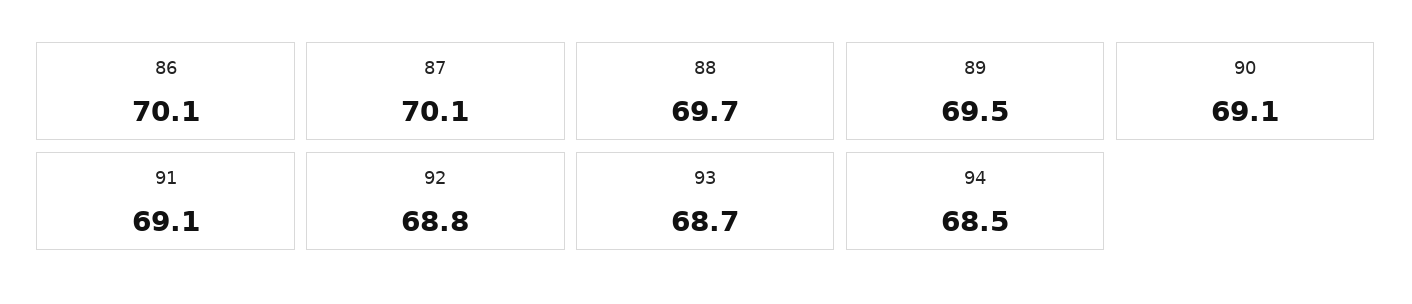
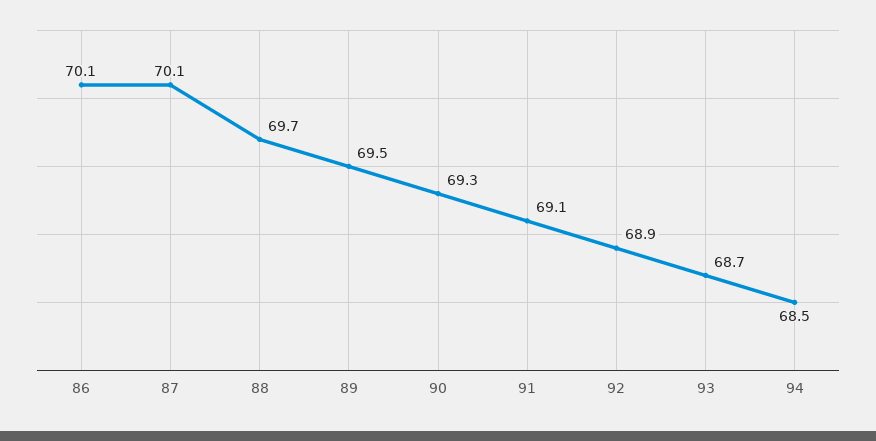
90: 69.1 -> 69.3
92: 68.8 -> 68.9

